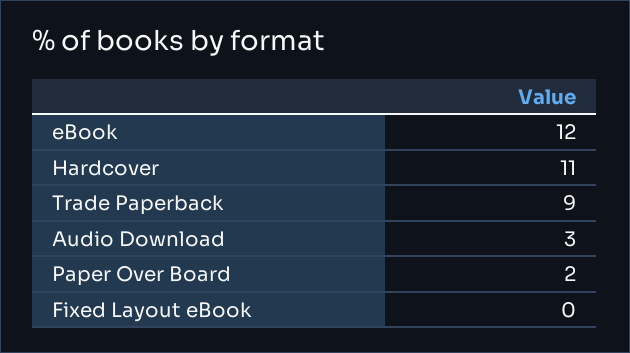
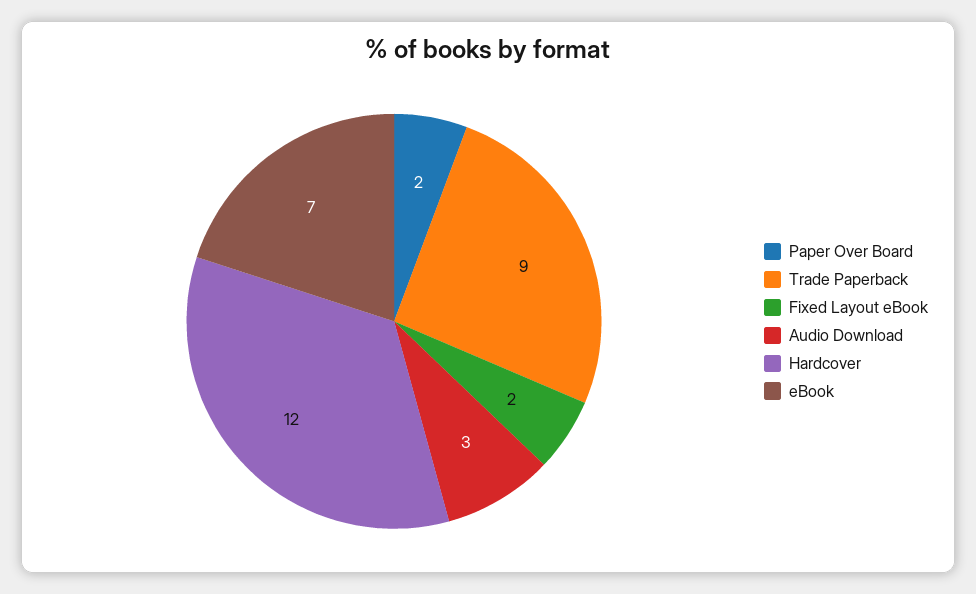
eBook: 12 -> 7
Hardcover: 11 -> 12
Fixed Layout eBook: 0 -> 2

